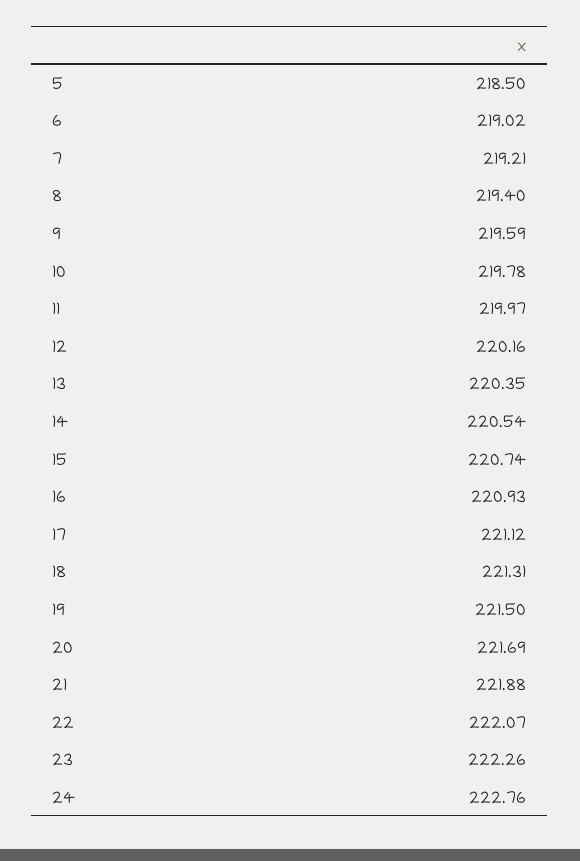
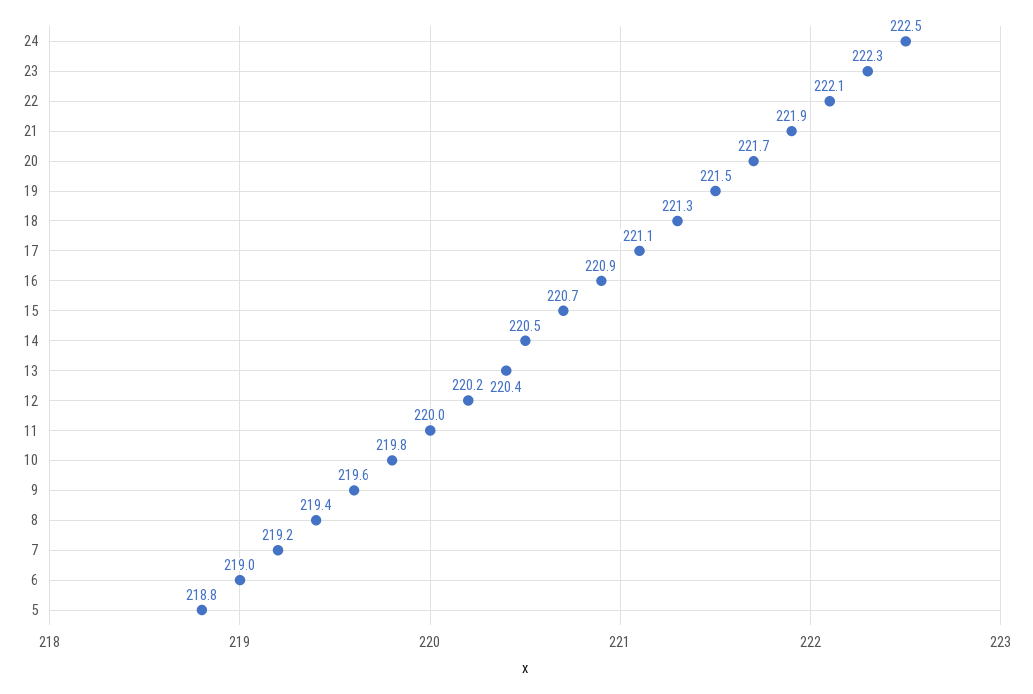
5: 218.5 -> 218.8
24: 222.76 -> 222.5

